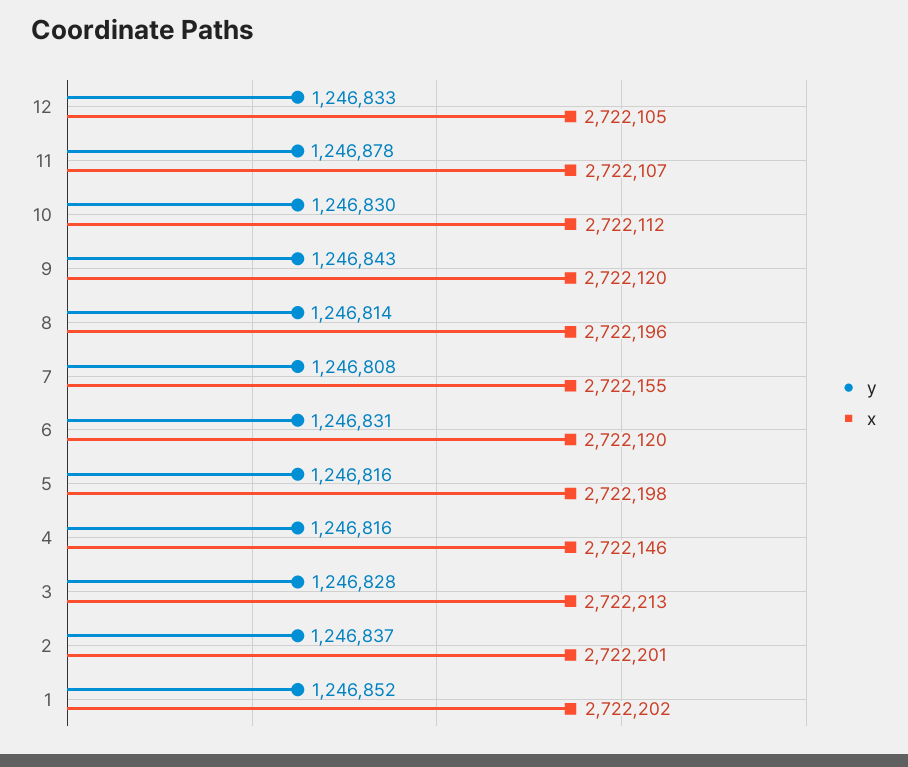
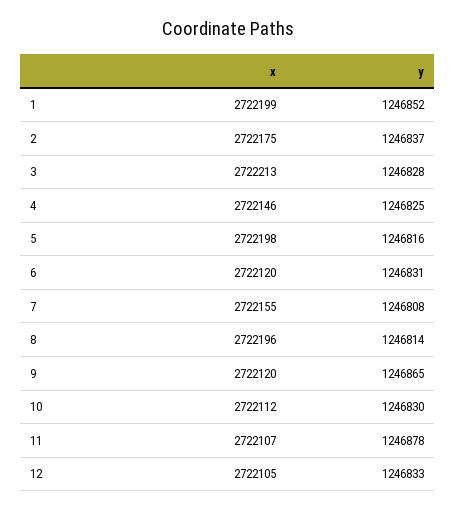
y, 9: 1246843 -> 1246865
y, 4: 1246816 -> 1246825
x, 2: 2722201 -> 2722175
x, 1: 2722202 -> 2722199

